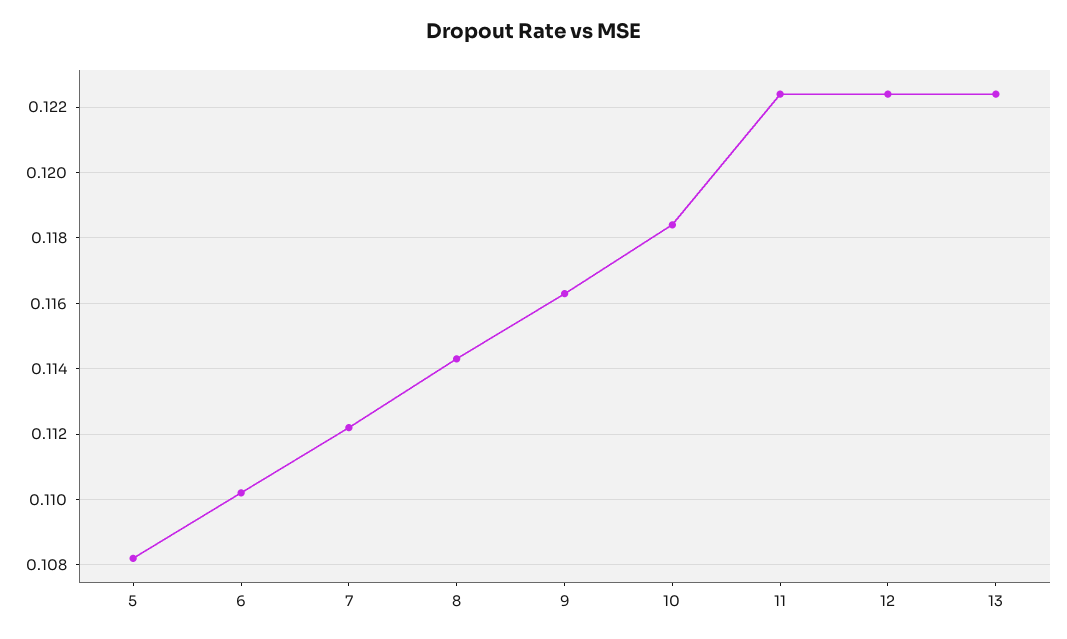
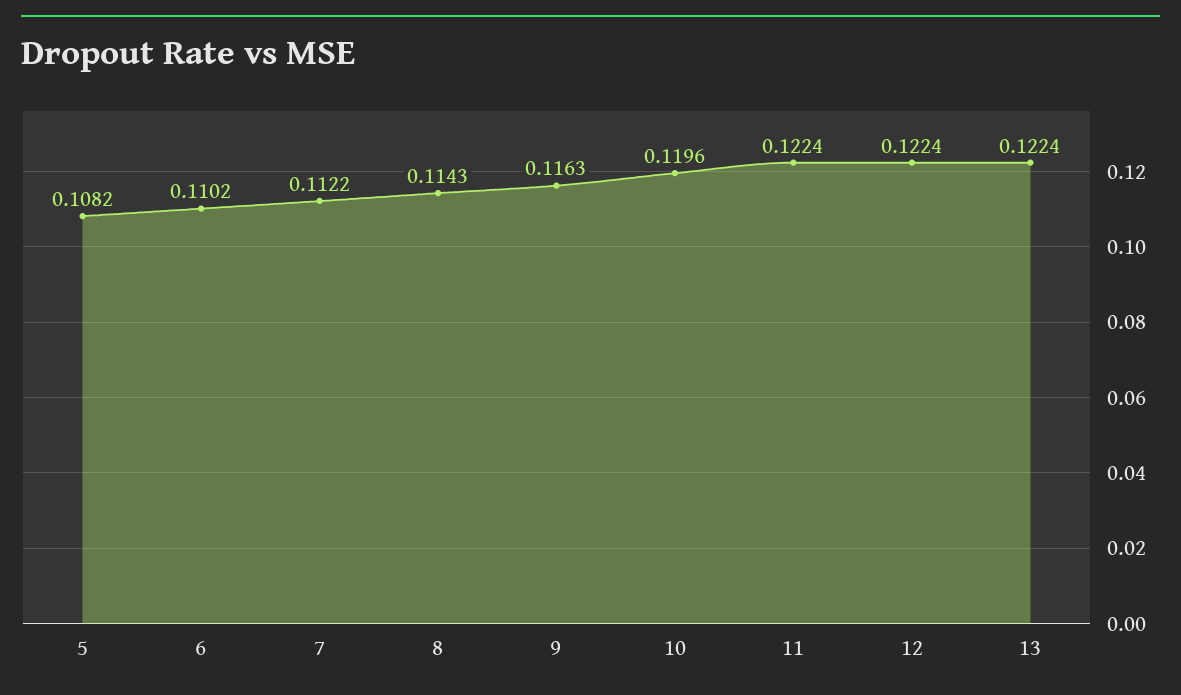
10: 0.1185 -> 0.1196

